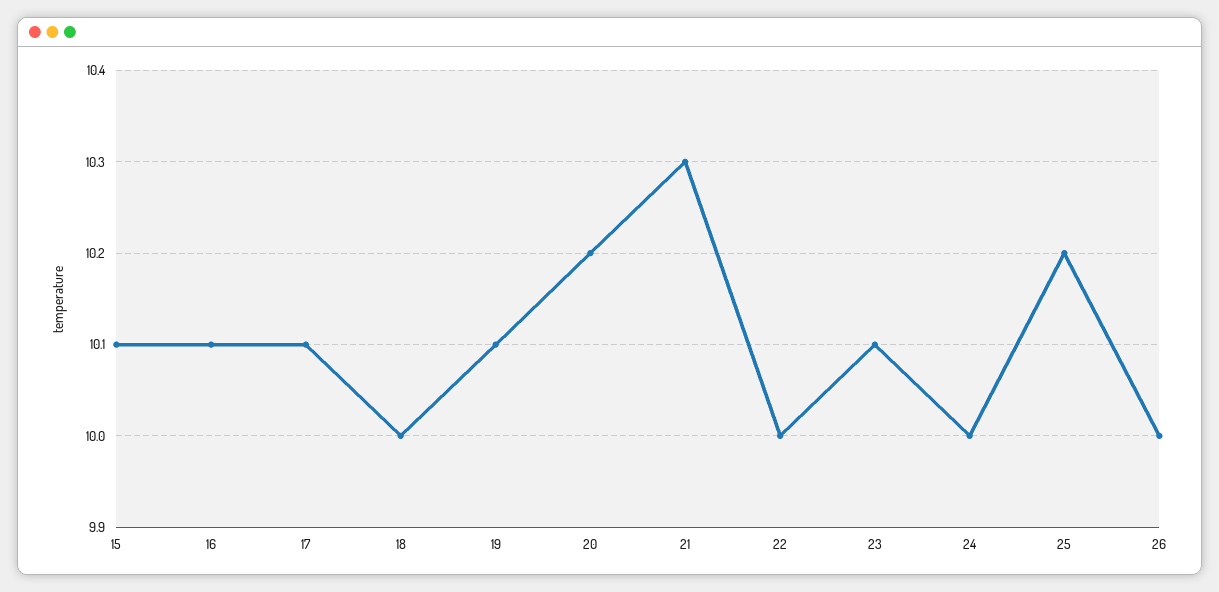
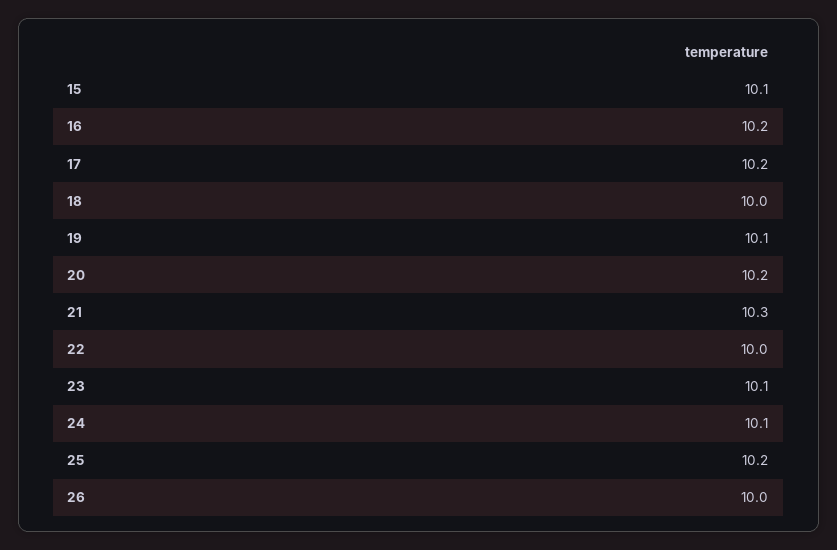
16: 10.1 -> 10.2
17: 10.1 -> 10.2
24: 10 -> 10.1

